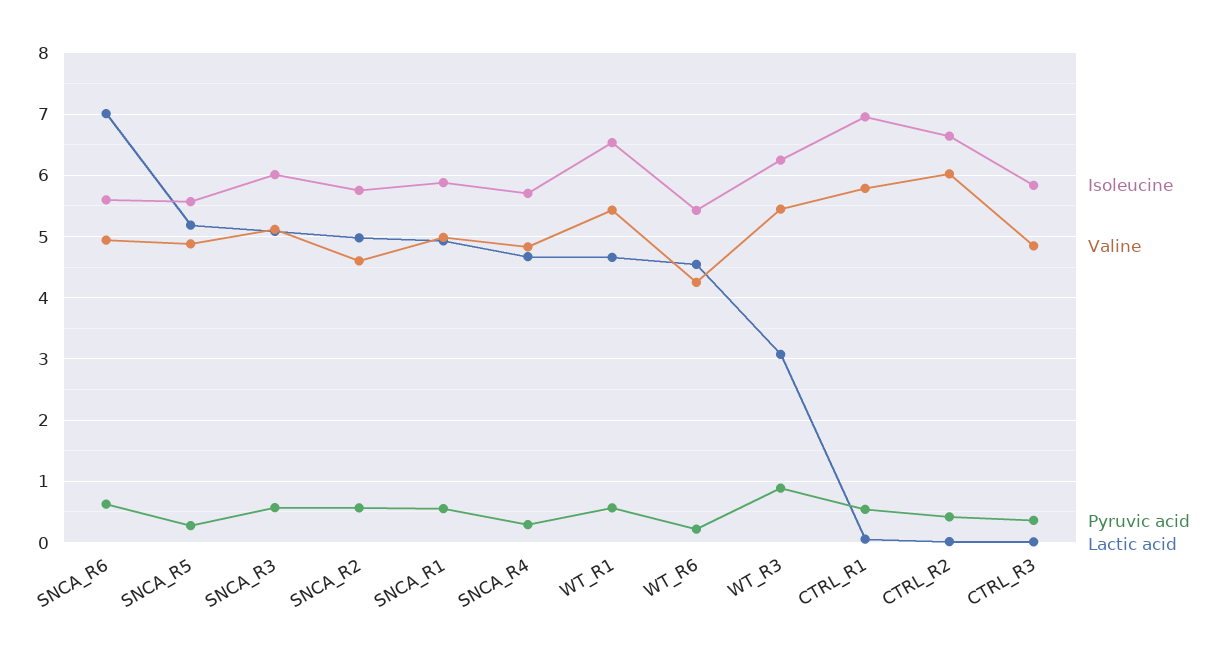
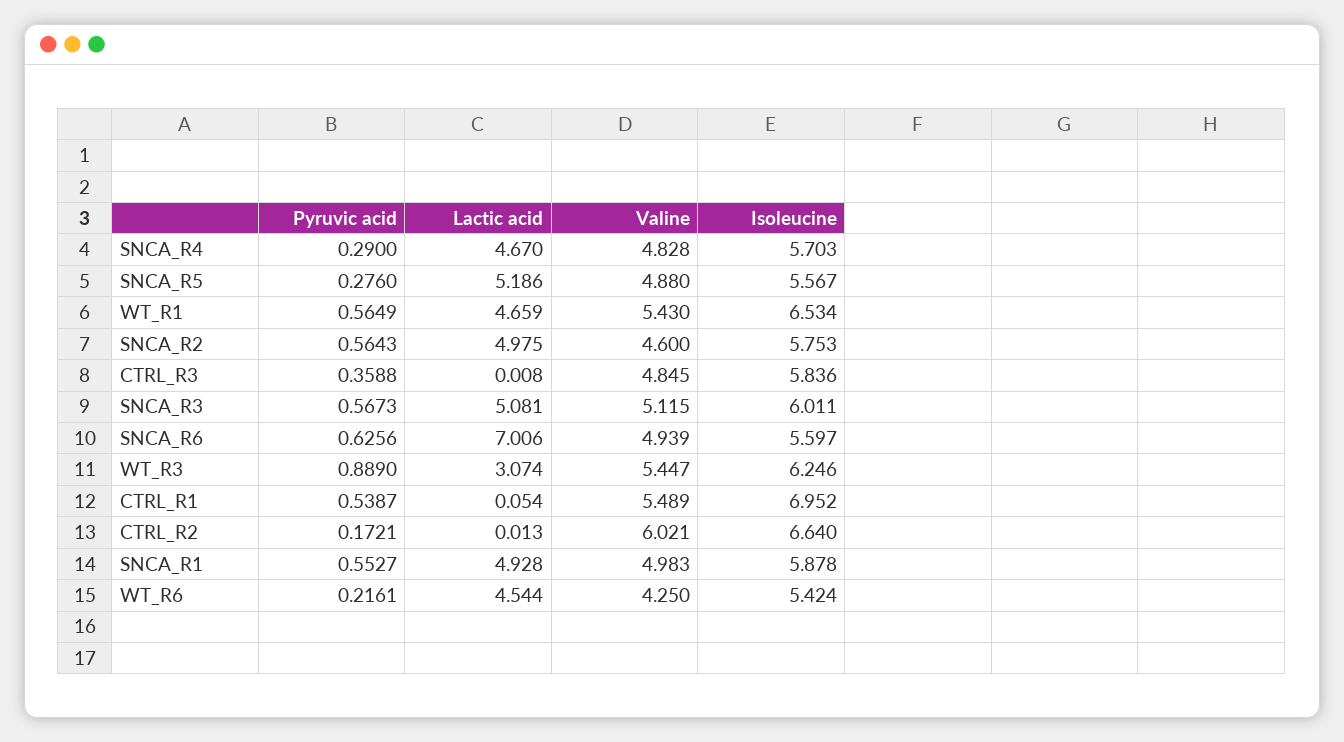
Valine, CTRL_R1: 5.8 -> 5.489
Pyruvic acid, CTRL_R2: 0.4 -> 0.1721

